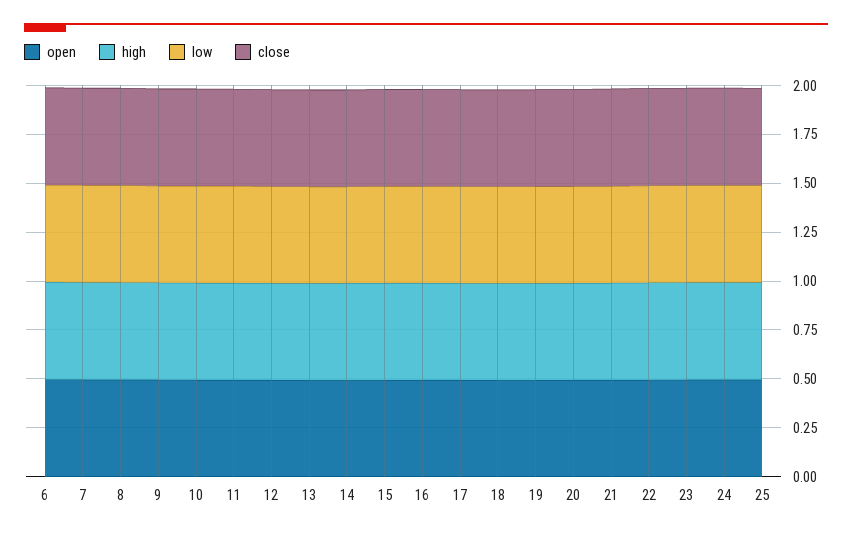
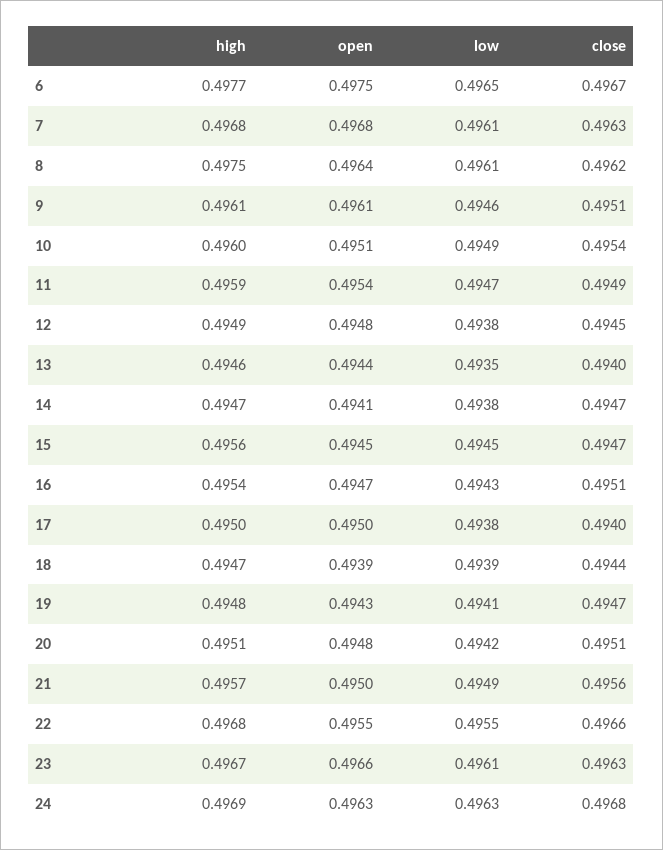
open, 25: 0.5 -> none
high, 25: 0.5 -> none
low, 25: 0.5 -> none
close, 25: 0.5 -> none

